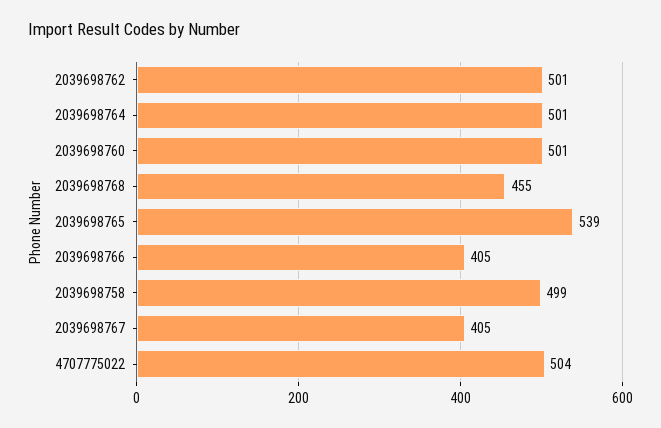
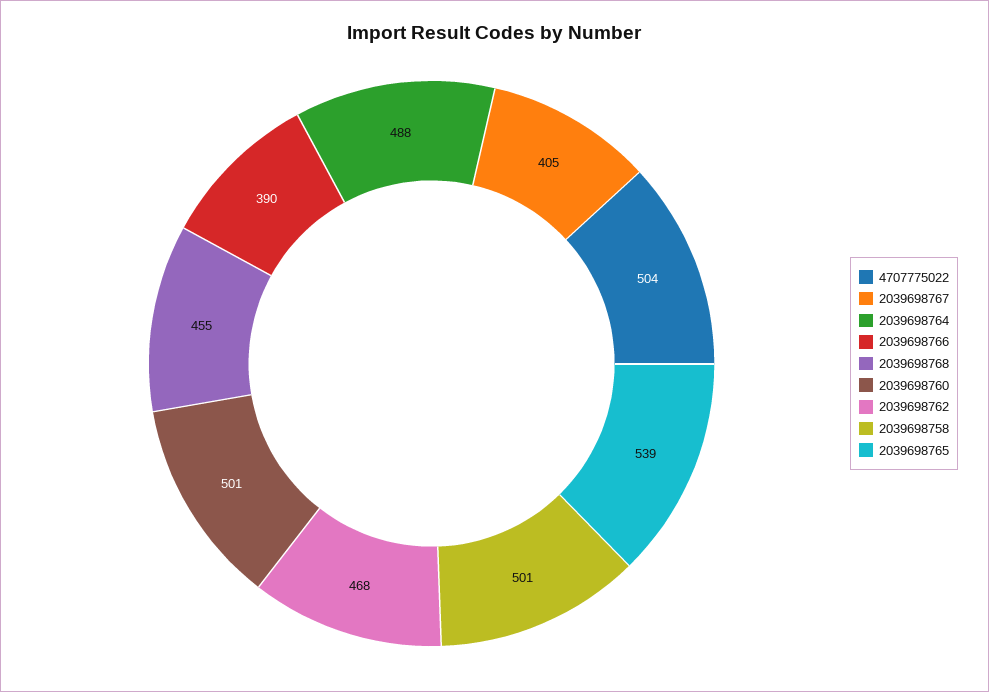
2039698762: 501 -> 468
2039698764: 501 -> 488
2039698766: 405 -> 390
2039698758: 499 -> 501

